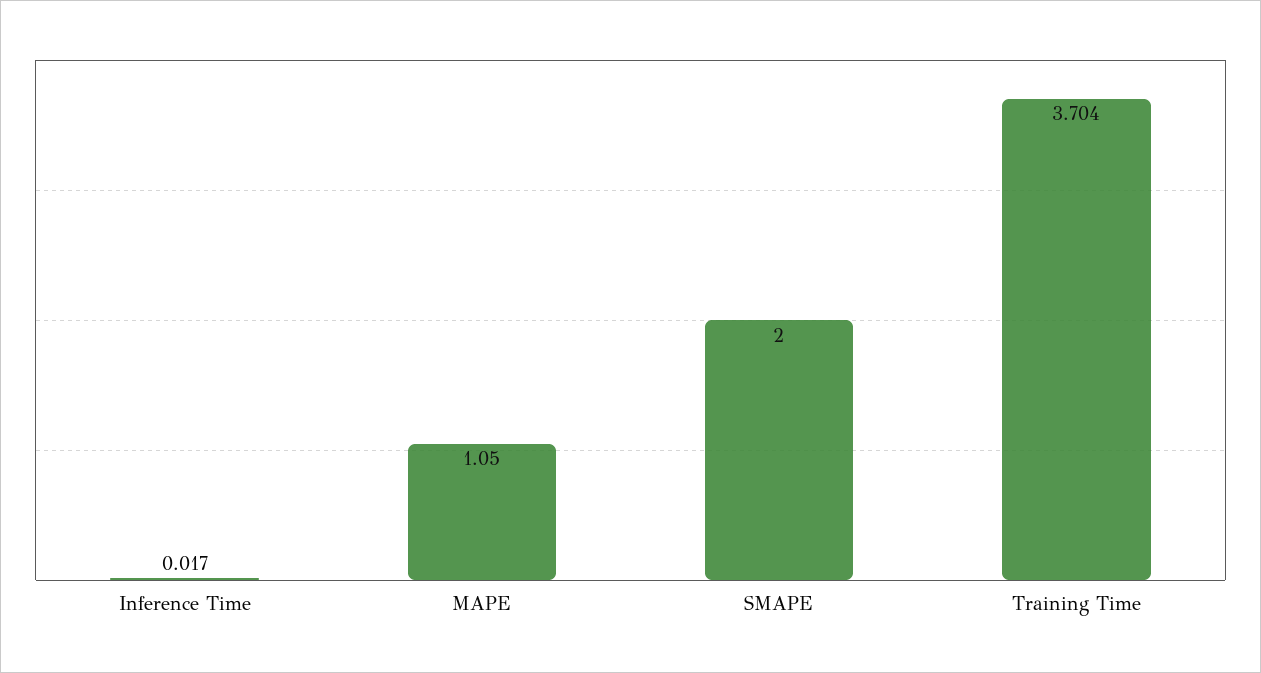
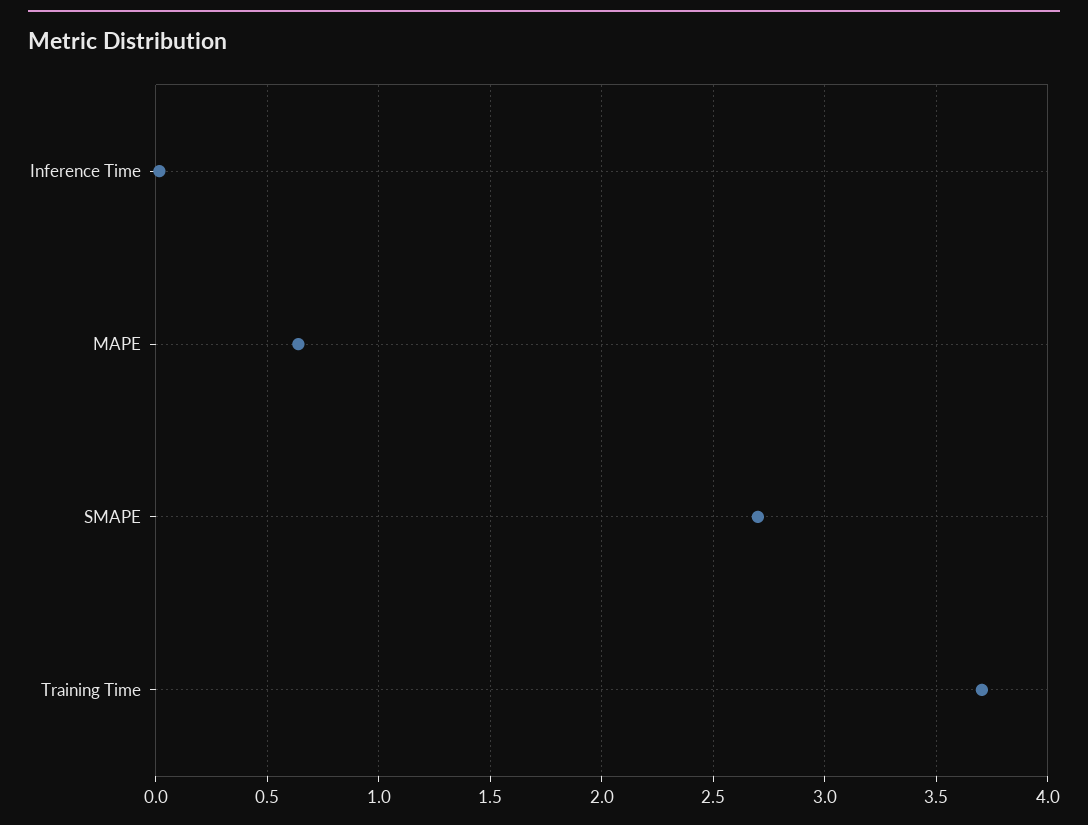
MAPE: 1.05 -> 0.65
SMAPE: 2 -> 2.7

